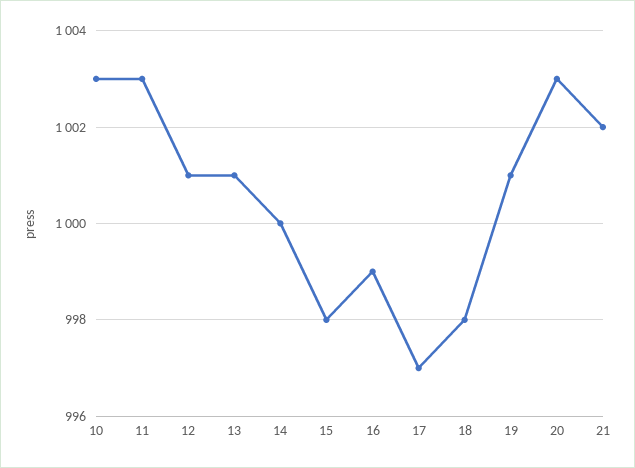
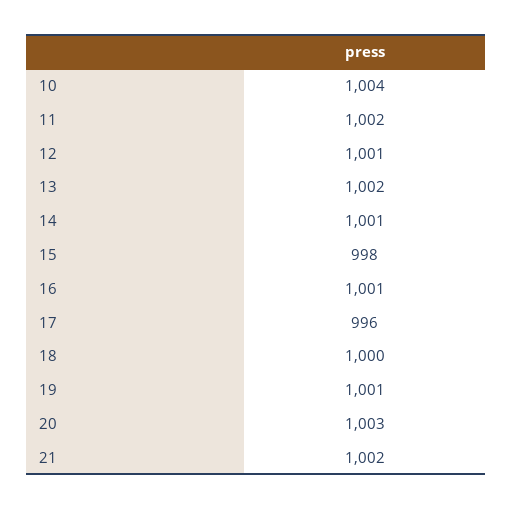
10: 1003 -> 1004
11: 1003 -> 1002
13: 1001 -> 1002
14: 1000 -> 1001
16: 999 -> 1001
17: 997 -> 996
18: 998 -> 1000

